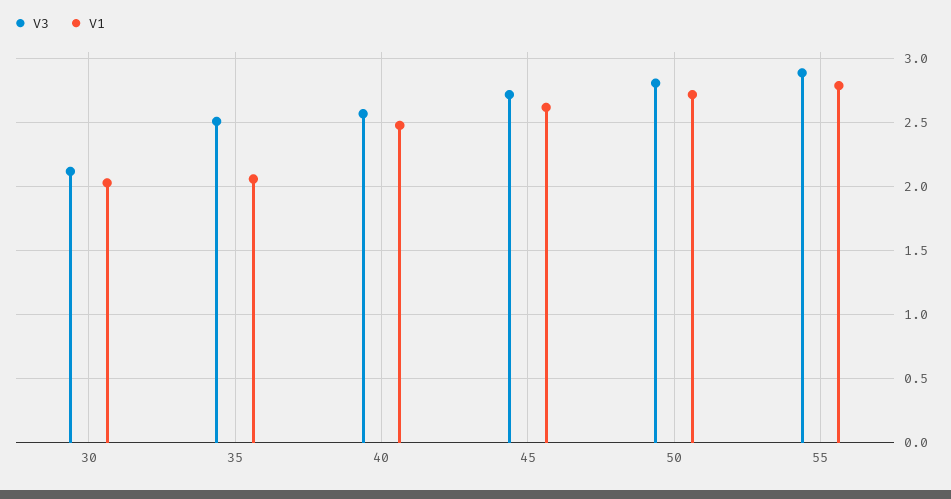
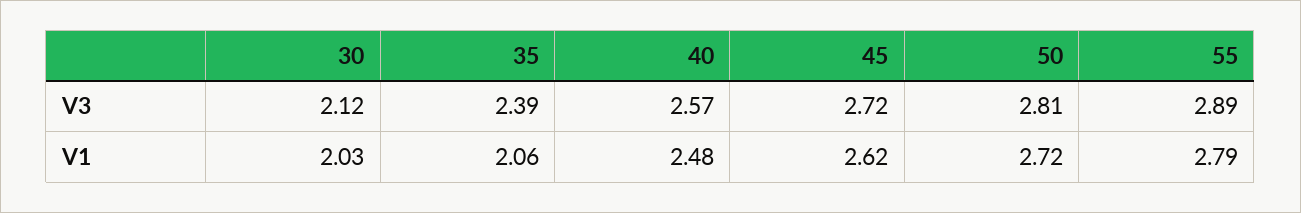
V3, 35: 2.5 -> 2.39

